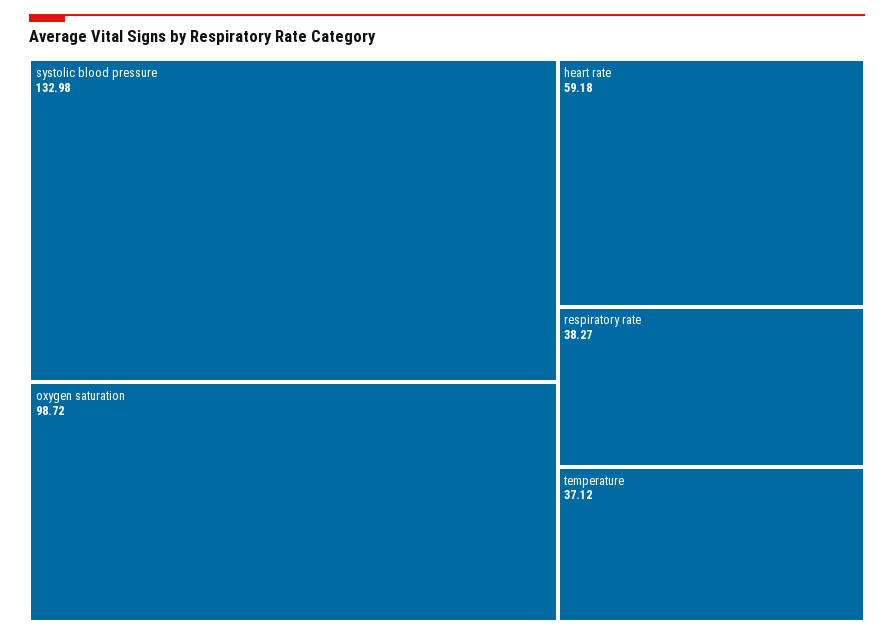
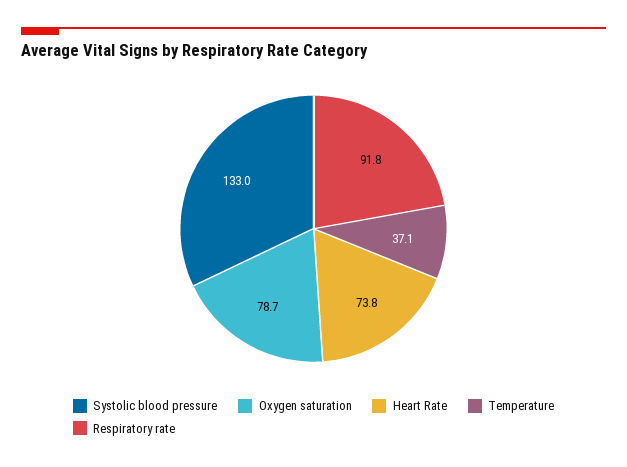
oxygen saturation: 98.72 -> 78.7
heart rate: 59.18 -> 73.8
respiratory rate: 38.27 -> 91.8

